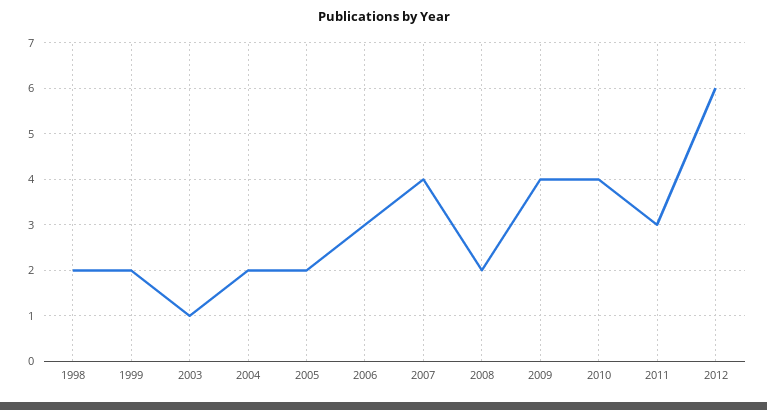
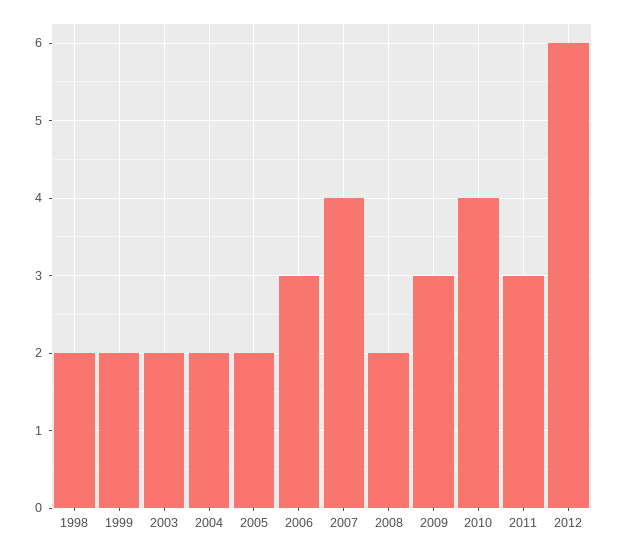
2003: 1 -> 2
2009: 4 -> 3

